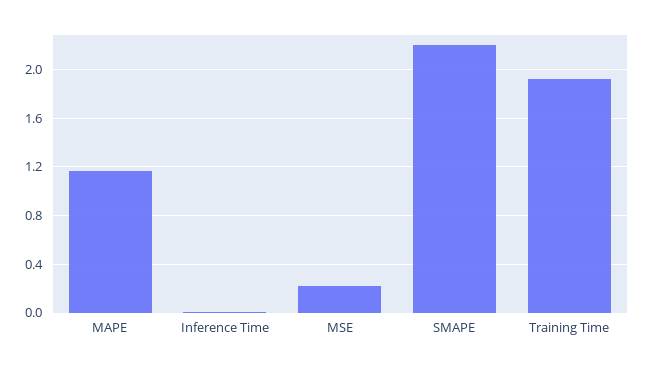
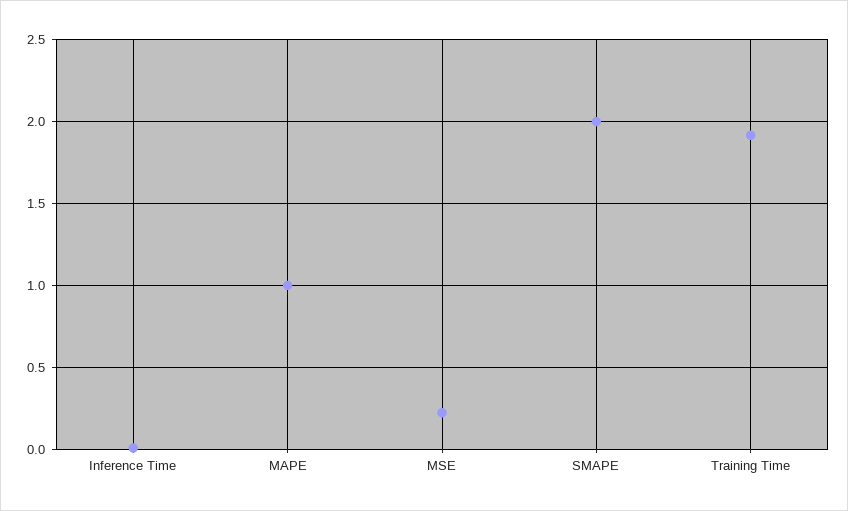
MAPE: 1.15 -> 1
SMAPE: 2.2 -> 2

